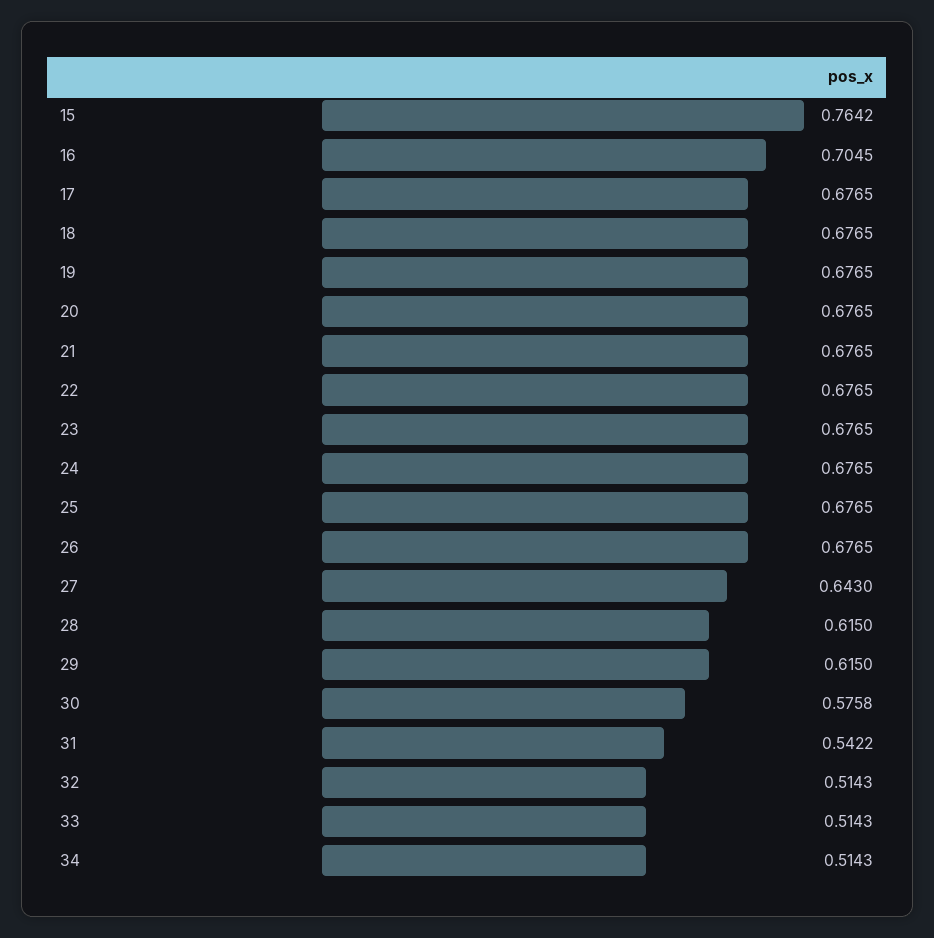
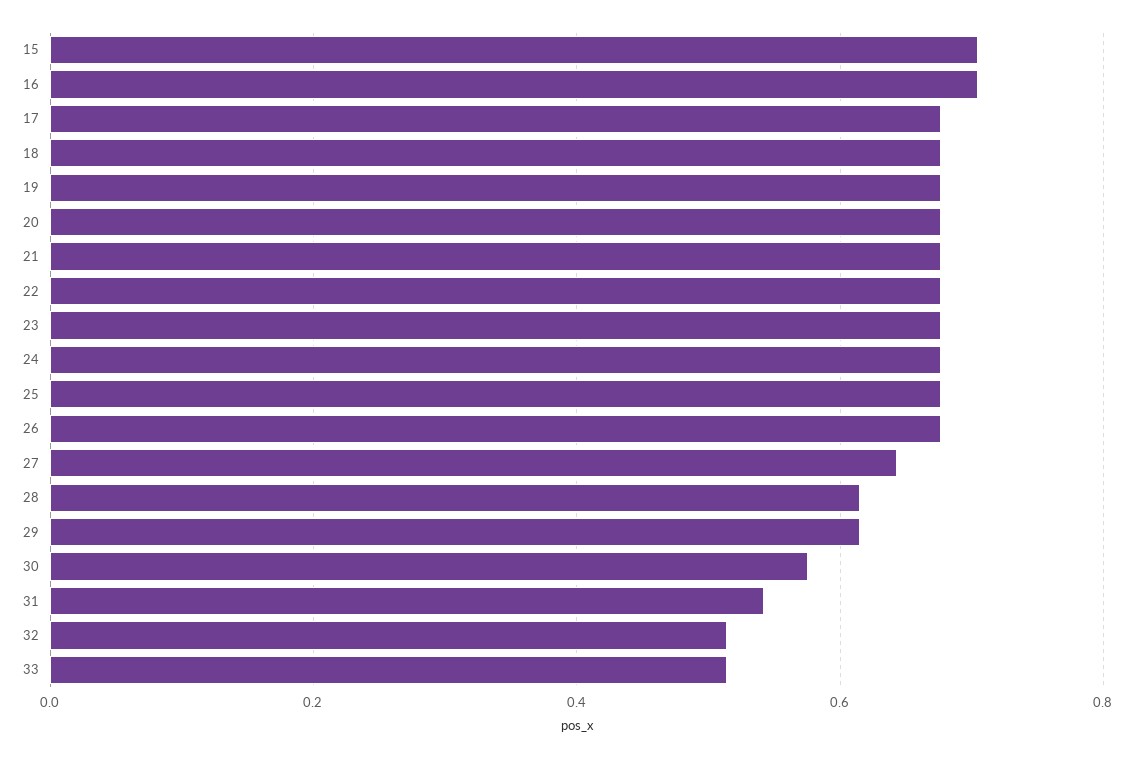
15: 0.7642 -> 0.7
34: 0.5143 -> none

